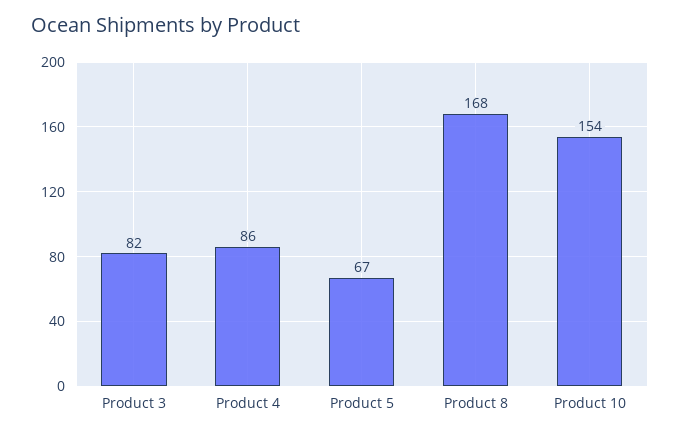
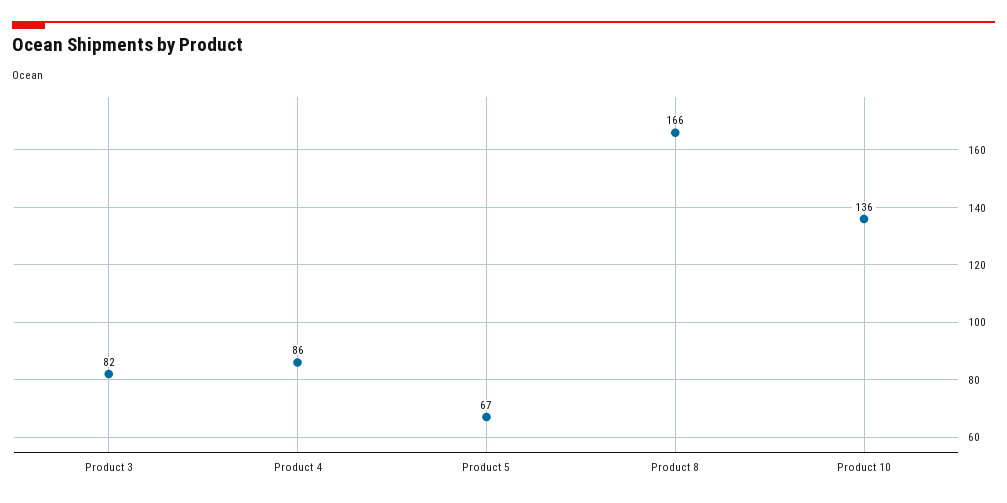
Product 8: 168 -> 166
Product 10: 154 -> 136

